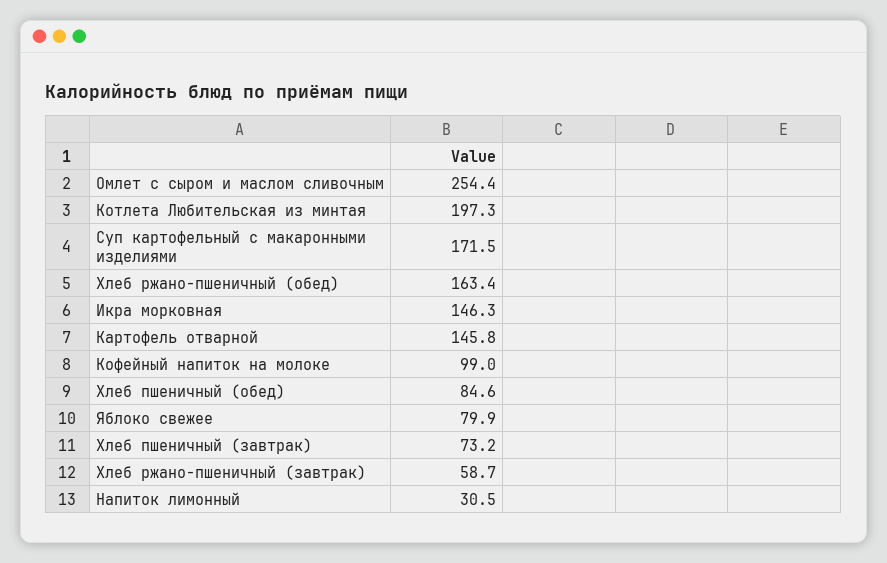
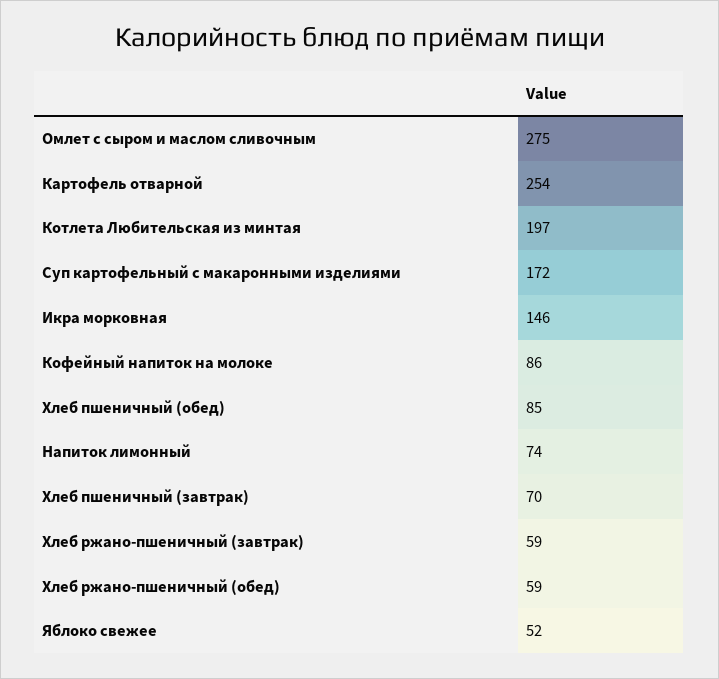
Омлет с сыром и маслом сливочным: 254.4 -> 275
Хлеб ржано-пшеничный (обед): 163.4 -> 59
Картофель отварной: 145.8 -> 254
Кофейный напиток на молоке: 99 -> 86
Яблоко свежее: 79.9 -> 52
Хлеб пшеничный (завтрак): 73.2 -> 70
Напиток лимонный: 30.5 -> 74

